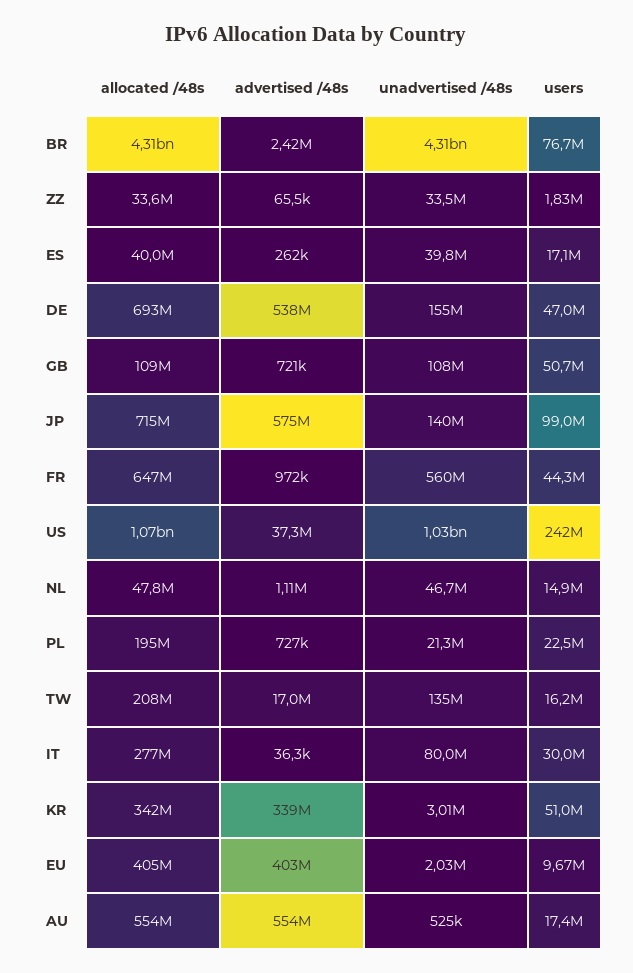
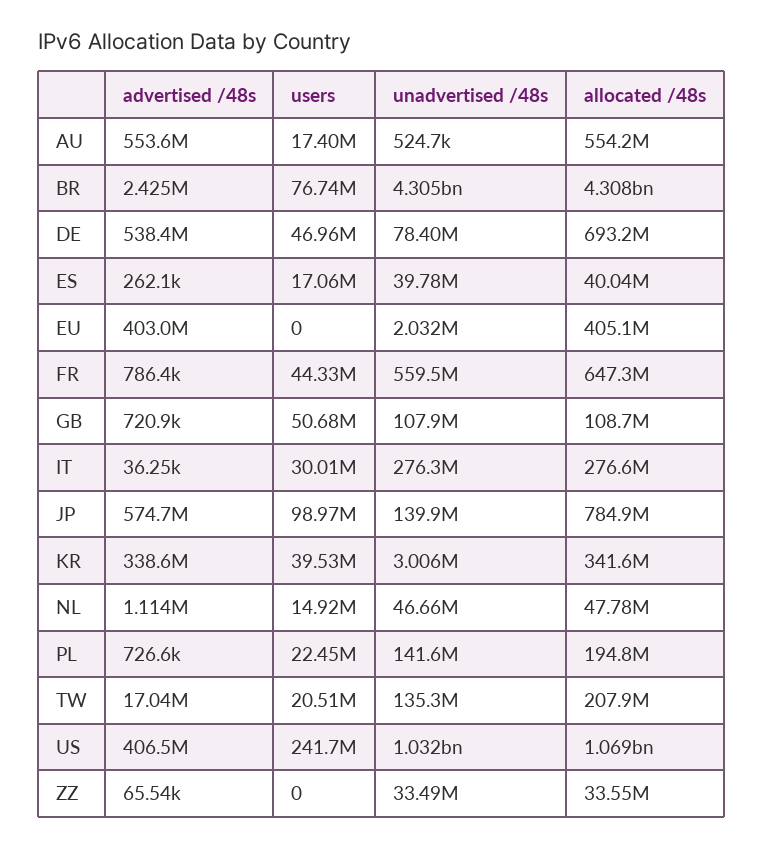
users, ZZ: 1830000 -> 0
unadvertised /48s, DE: 155000000 -> 78400000
allocated /48s, JP: 715000000 -> 784900000
advertised /48s, FR: 972000 -> 786400
advertised /48s, US: 37300000 -> 406500000
unadvertised /48s, PL: 21300000 -> 141600000
users, TW: 16200000 -> 20510000
unadvertised /48s, IT: 80000000 -> 276300000
users, KR: 51000000 -> 39530000
users, EU: 9670000 -> 0

